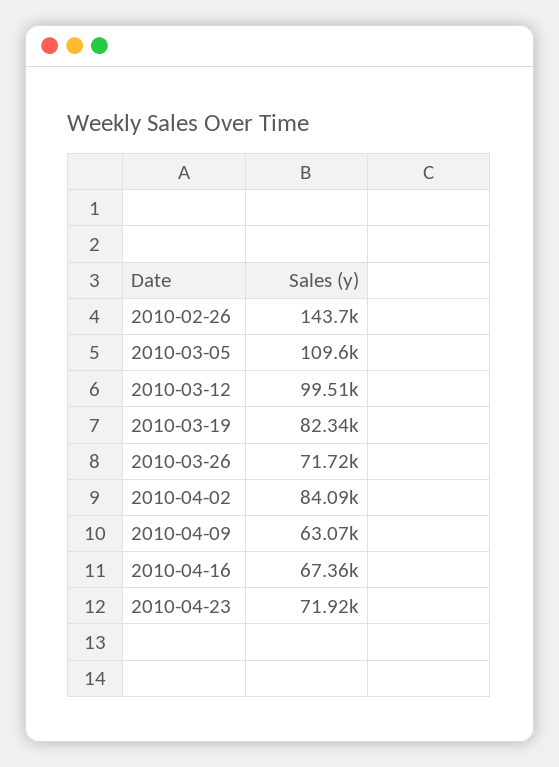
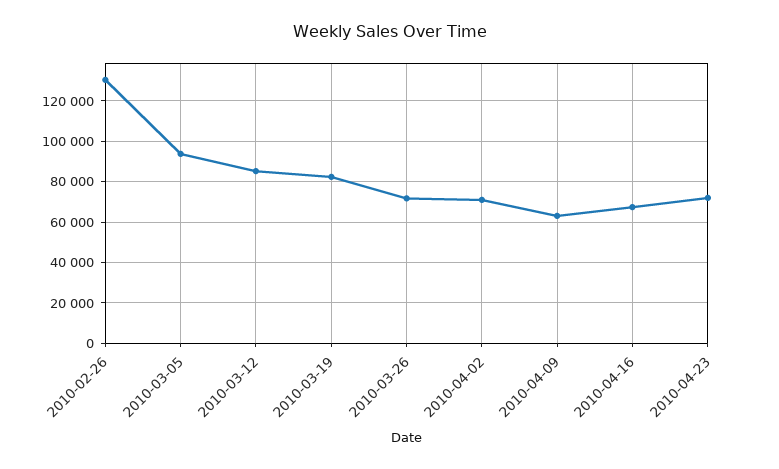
2010-02-26: 143700 -> 130000
2010-03-05: 109600 -> 95000
2010-03-12: 99510 -> 85000
2010-04-02: 84090 -> 70000

